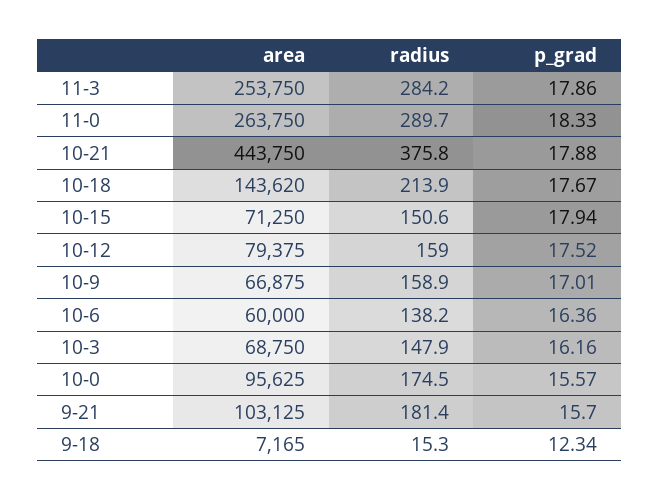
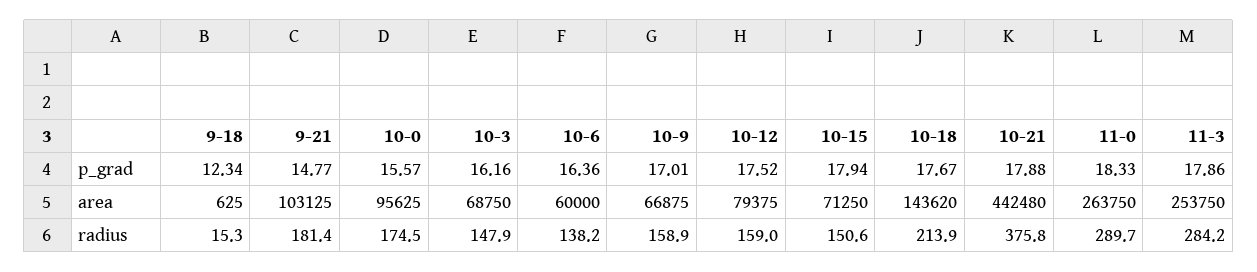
area, 10-21: 443750 -> 442480
p_grad, 9-21: 15.7 -> 14.77
area, 9-18: 7165 -> 625

